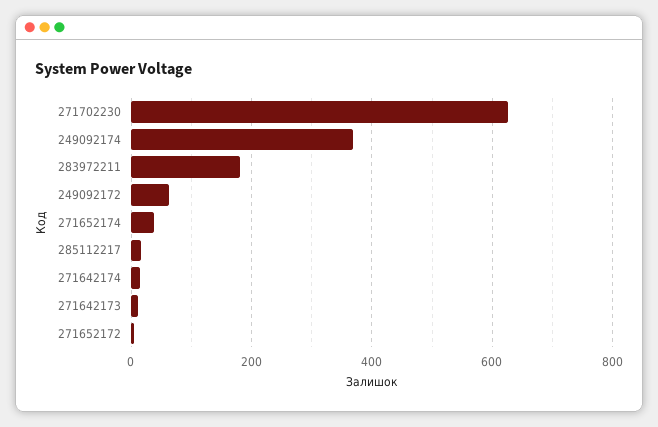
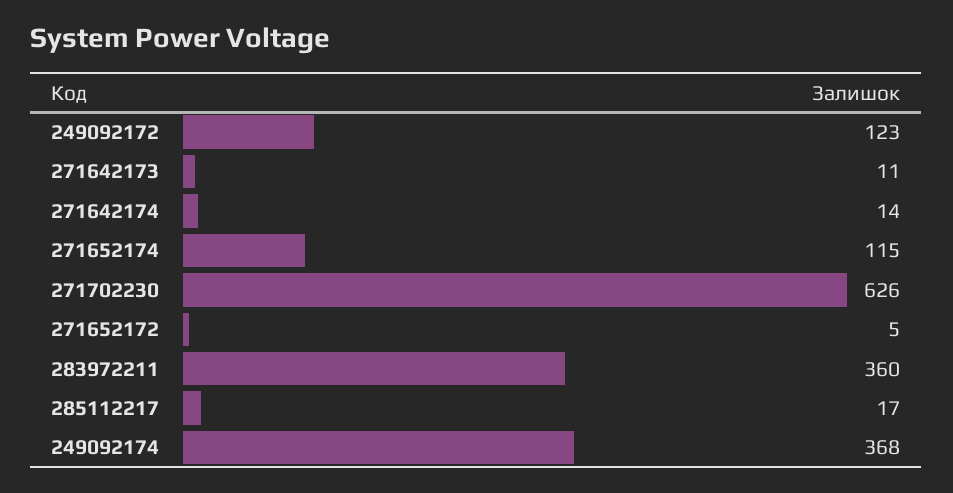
283972211: 180 -> 360
249092172: 60 -> 123
271652174: 40 -> 115

